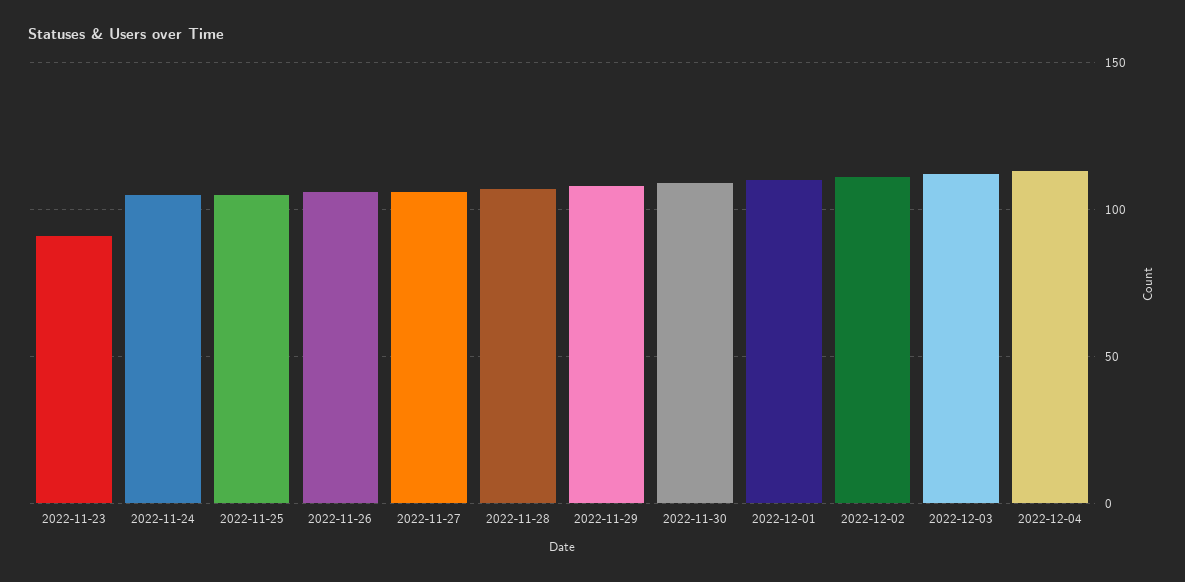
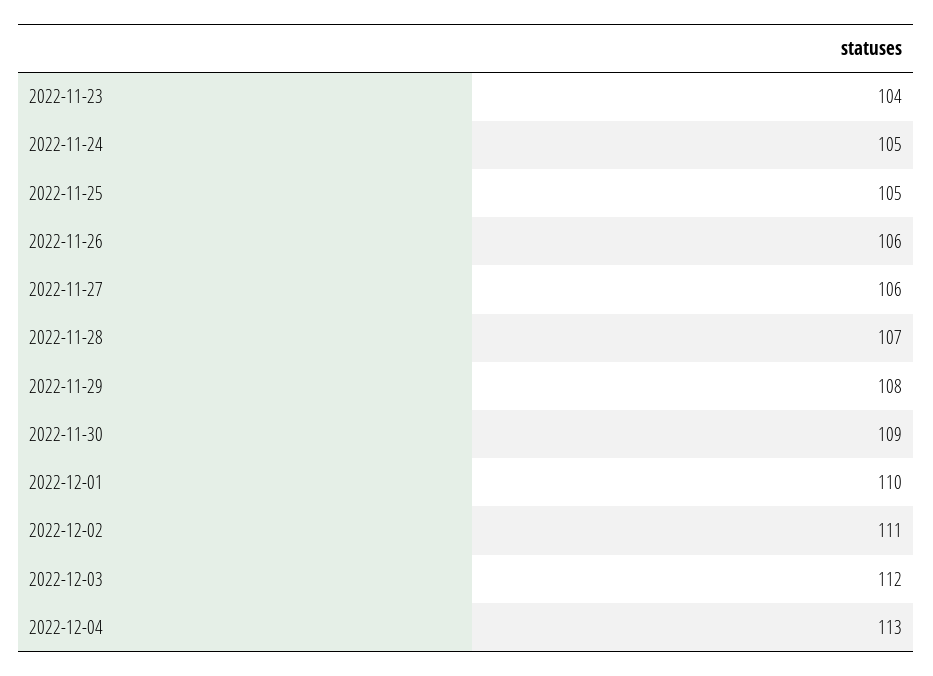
2022-11-23: 90 -> 104

